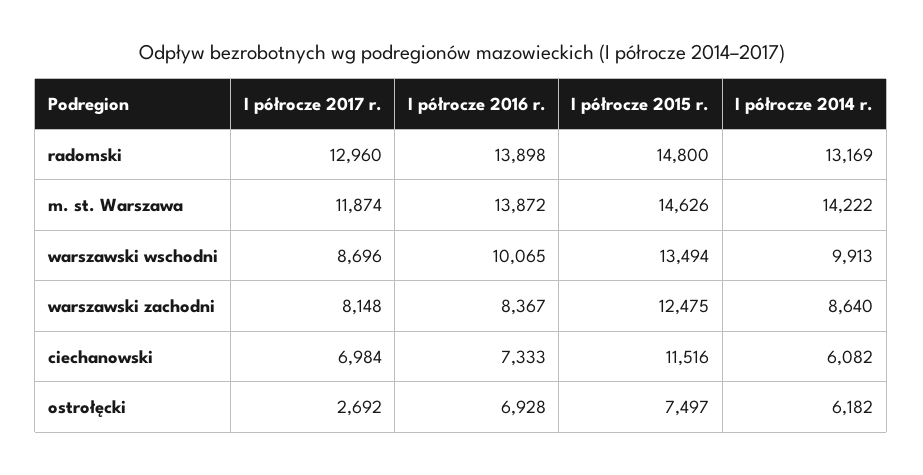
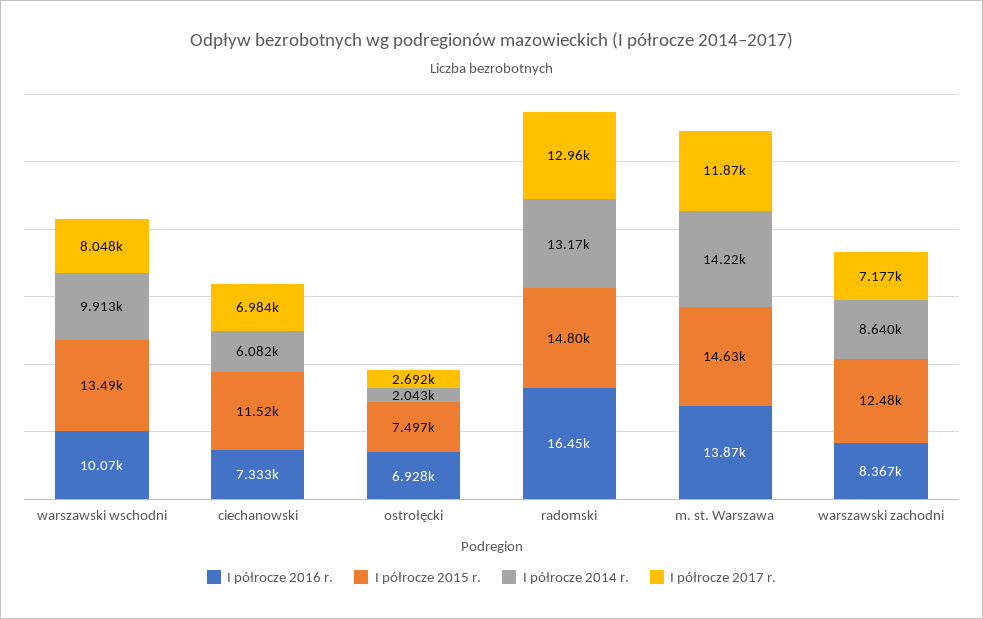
I półrocze 2016 r., radomski: 13898 -> 16450
I półrocze 2017 r., warszawski wschodni: 8696 -> 8048
I półrocze 2017 r., warszawski zachodni: 8148 -> 7177
I półrocze 2014 r., ostrołęcki: 6182 -> 2043

